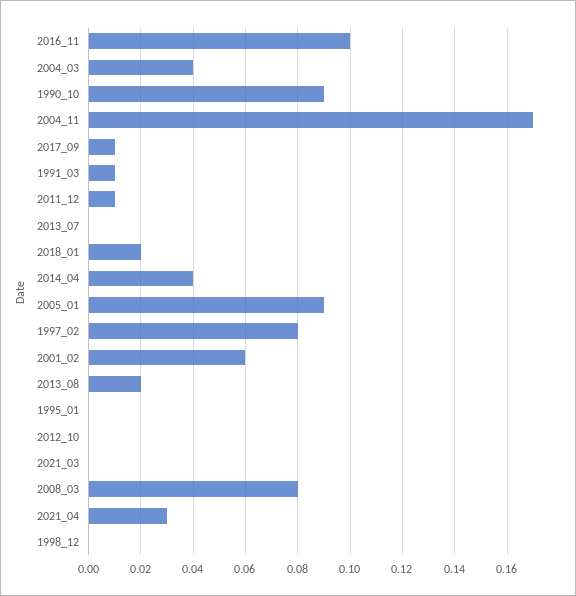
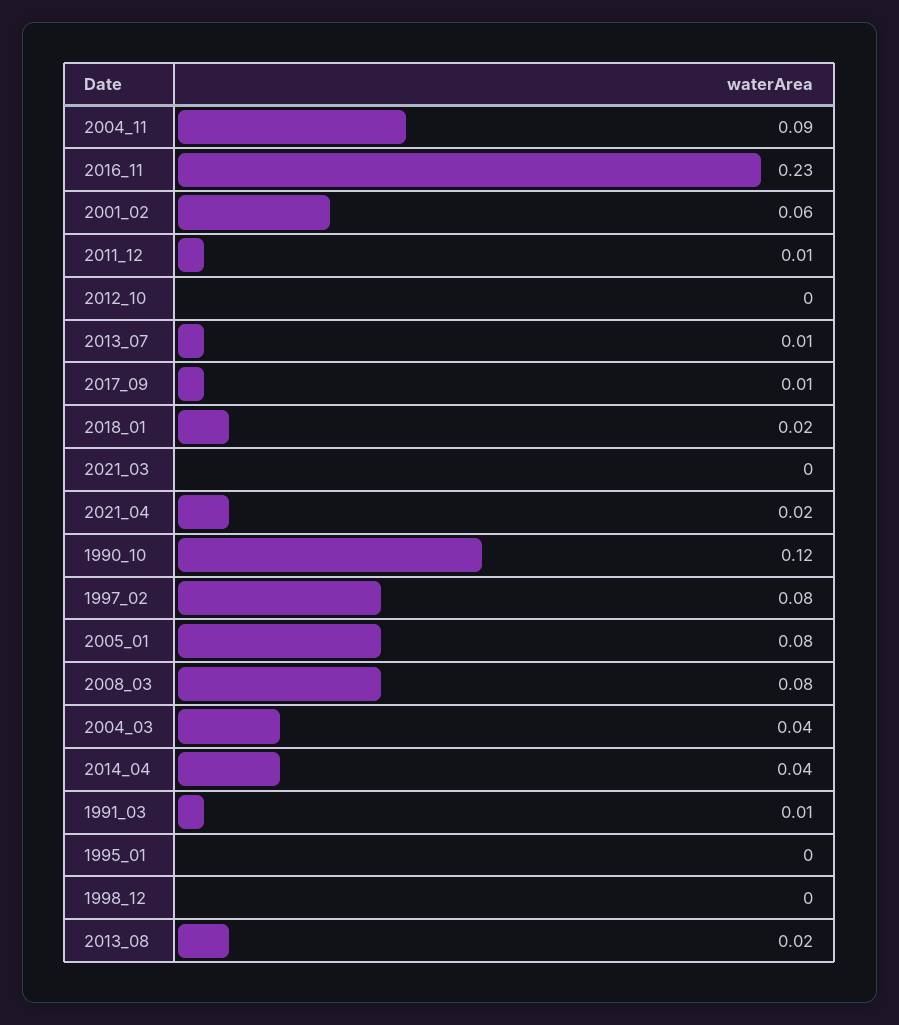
2016_11: 0.1 -> 0.23
1990_10: 0.09 -> 0.12
2004_11: 0.17 -> 0.09
2013_07: 0 -> 0.01
2005_01: 0.09 -> 0.08
2021_04: 0.03 -> 0.02

